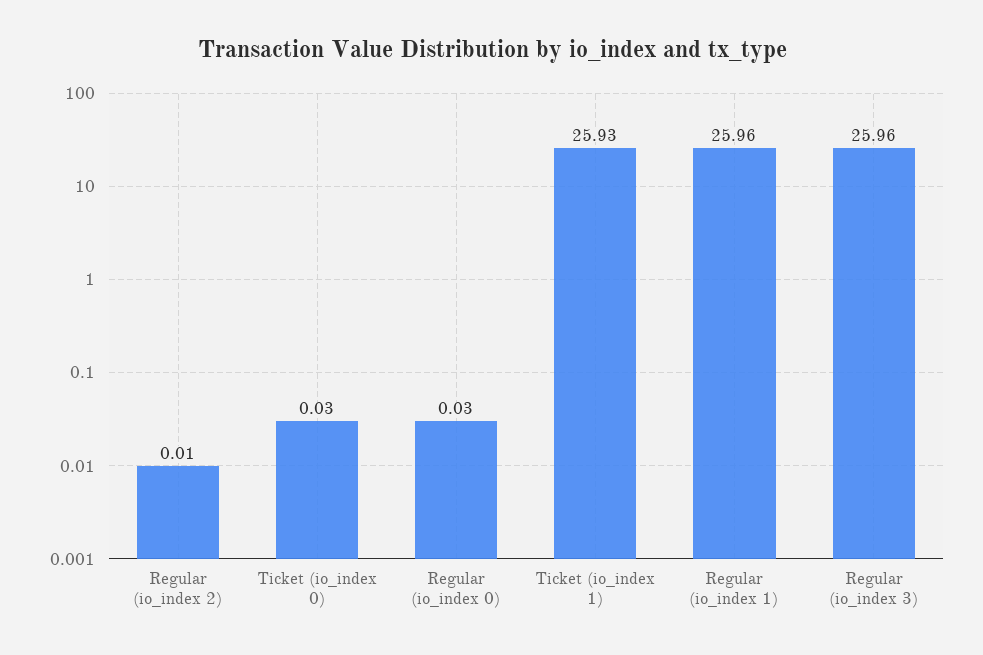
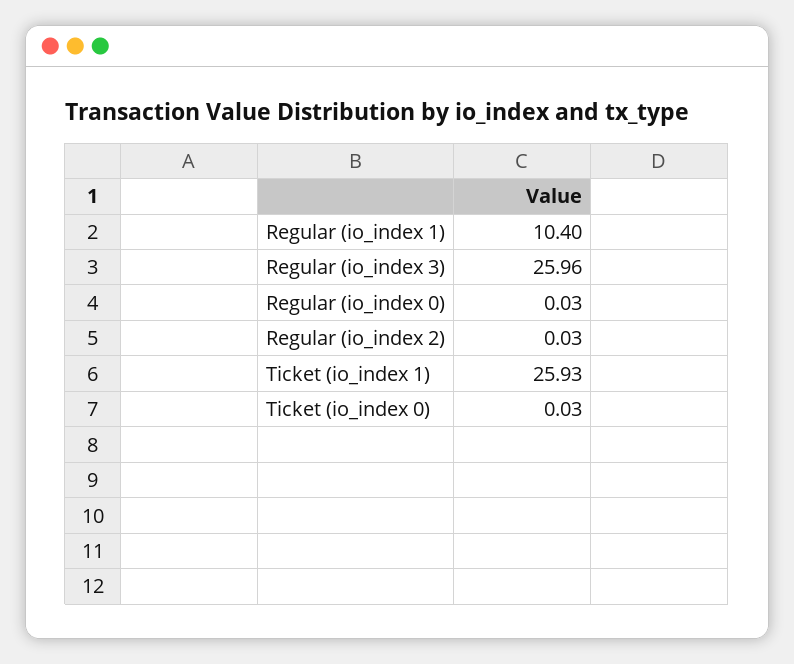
Regular (io_index 2): 0.01 -> 0.03
Regular (io_index 1): 25.96 -> 10.4

